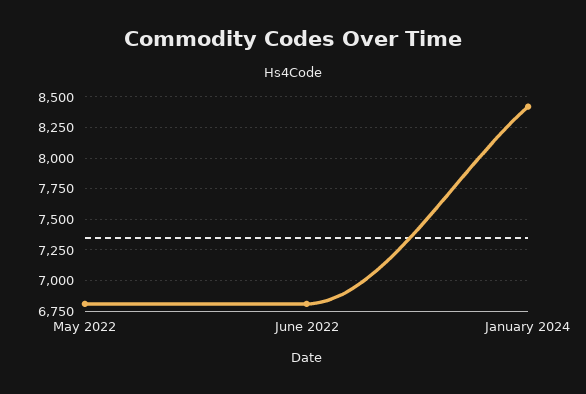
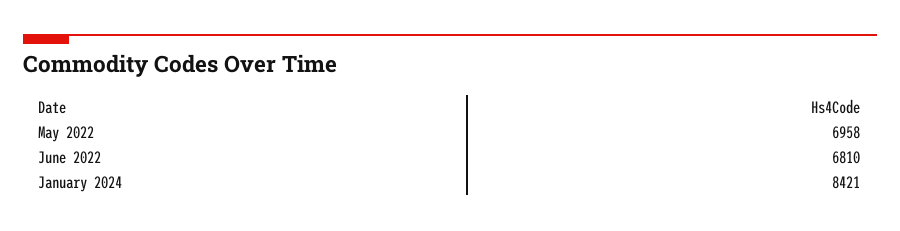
May 2022: 6800 -> 6958

